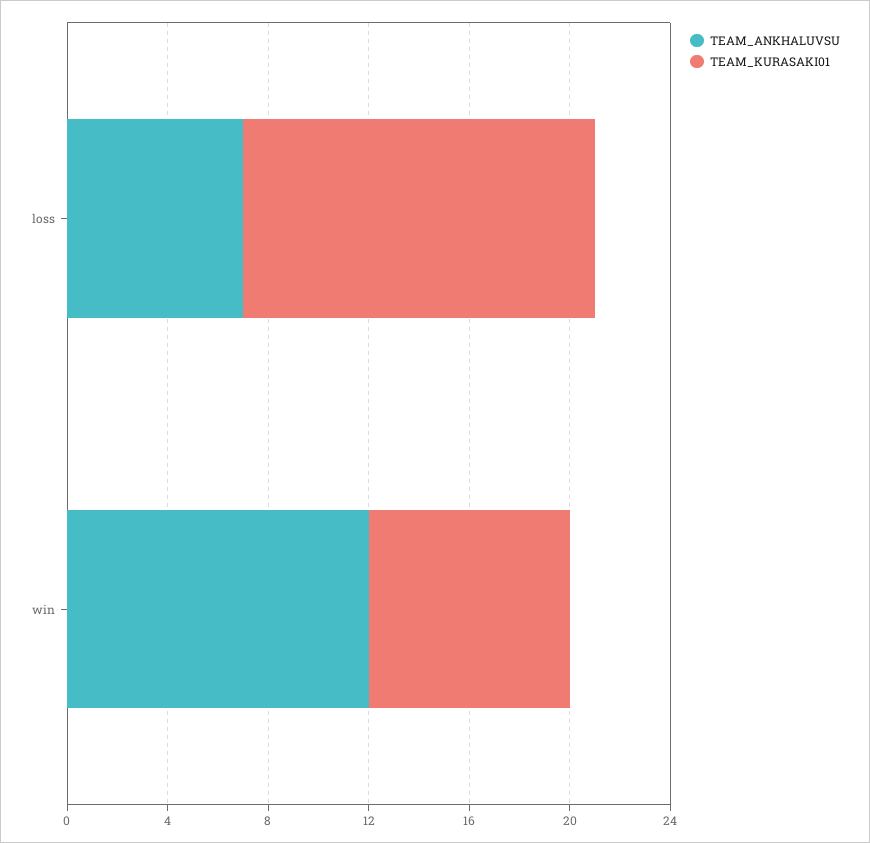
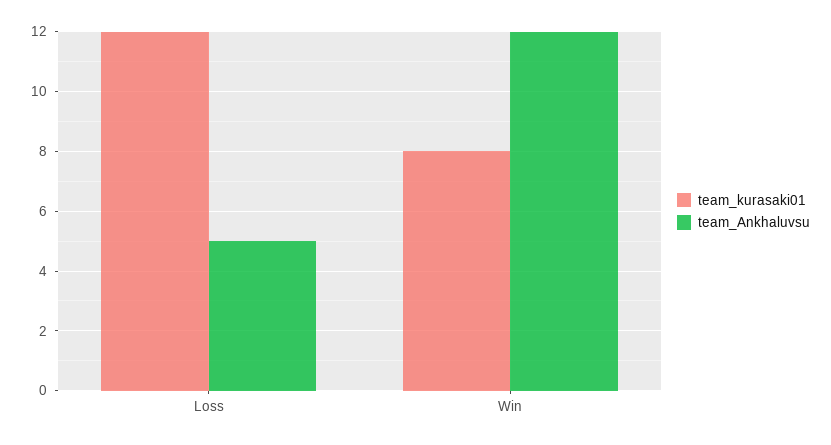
TEAM_ANKHALUVSU, loss: 7 -> 5
TEAM_KURASAKI01, loss: 14 -> 12

